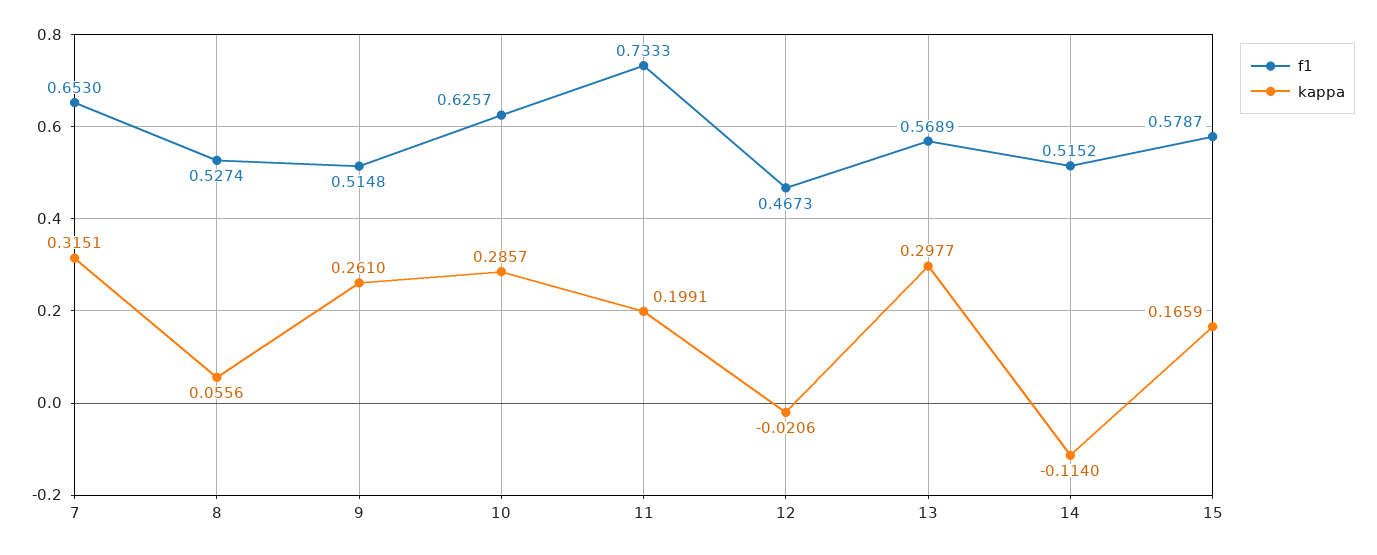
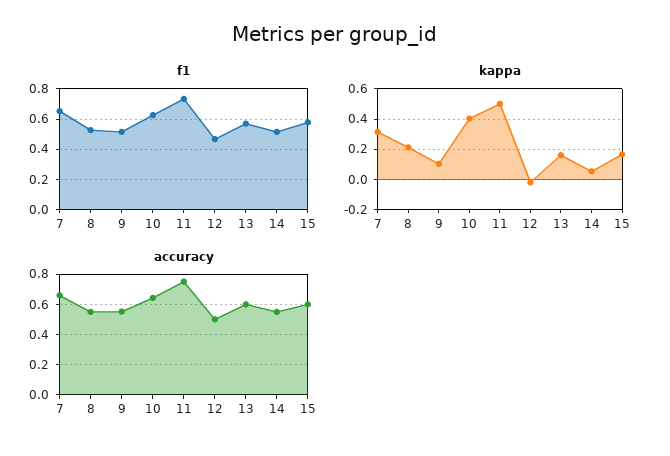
kappa, 8: 0.0556 -> 0.2
kappa, 9: 0.261 -> 0.1
kappa, 10: 0.2857 -> 0.4
kappa, 11: 0.1991 -> 0.5
kappa, 13: 0.2977 -> 0.15
kappa, 14: -0.114 -> 0.05
accuracy, 7: none -> 0.65
accuracy, 8: none -> 0.55
accuracy, 9: none -> 0.55
accuracy, 10: none -> 0.65
accuracy, 11: none -> 0.75
accuracy, 12: none -> 0.5
accuracy, 13: none -> 0.6
accuracy, 14: none -> 0.55
accuracy, 15: none -> 0.6

